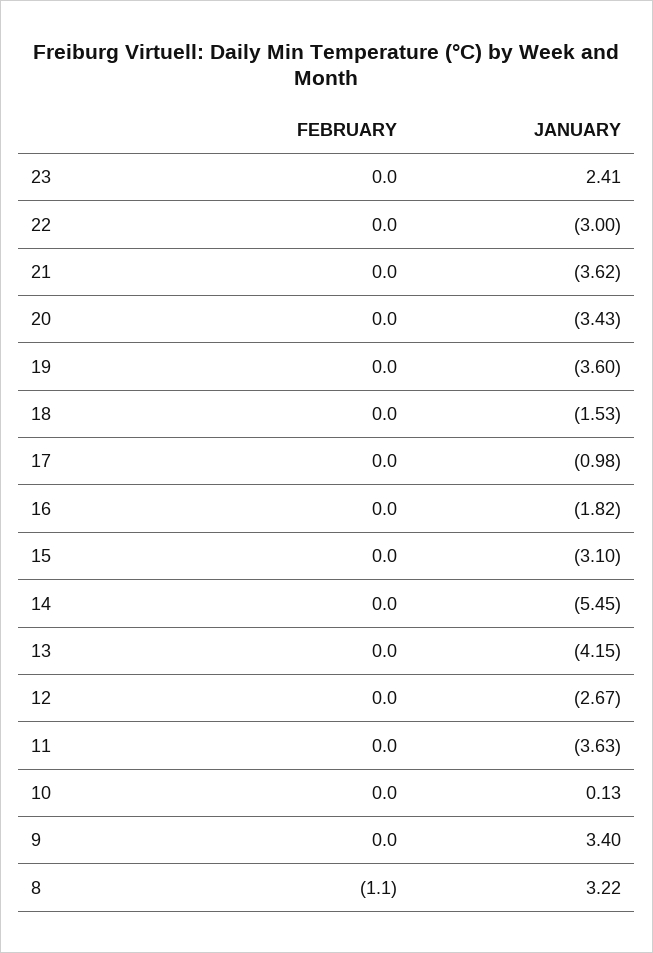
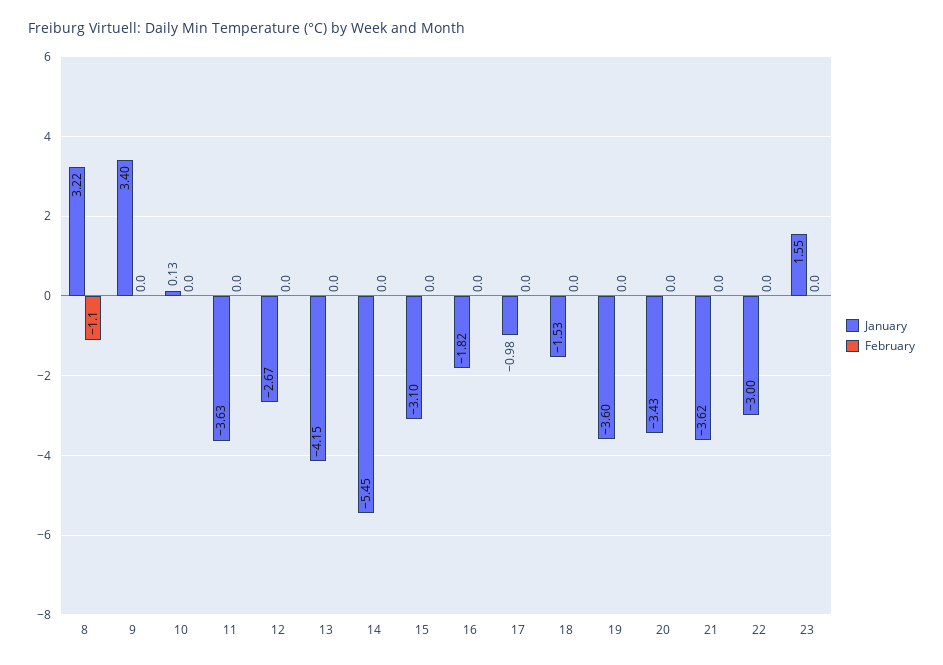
JANUARY, 23: 2.41 -> 1.55

